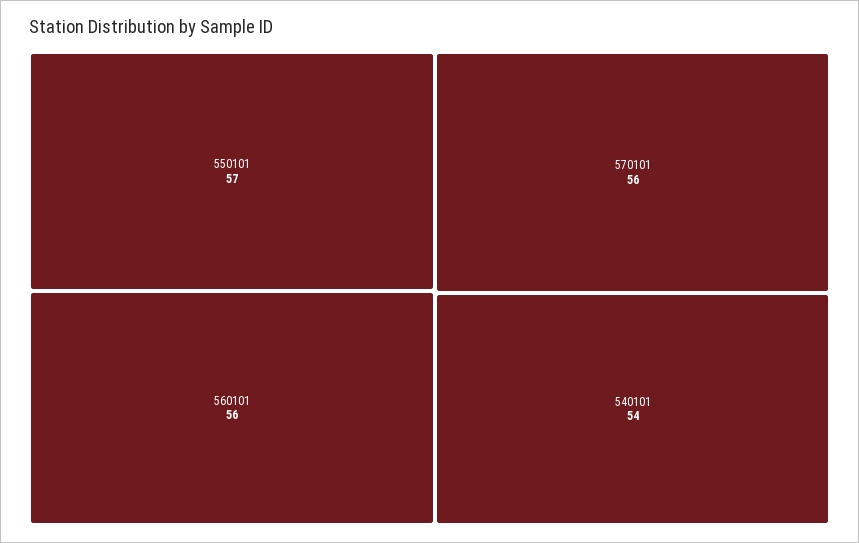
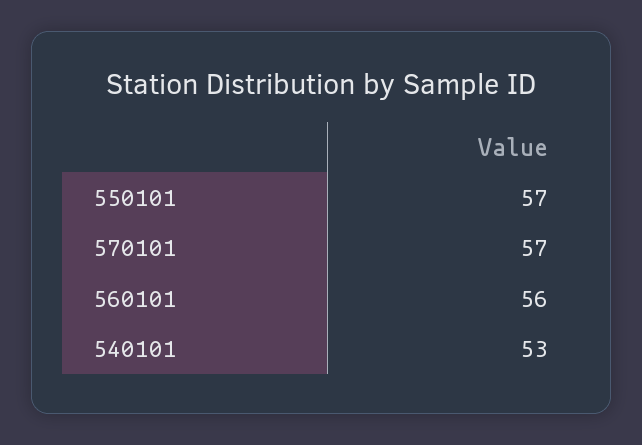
570101: 56 -> 57
540101: 54 -> 53

